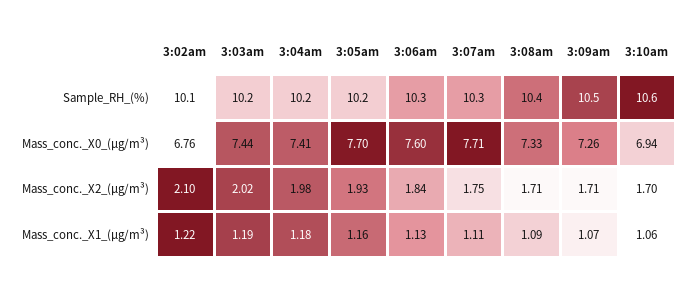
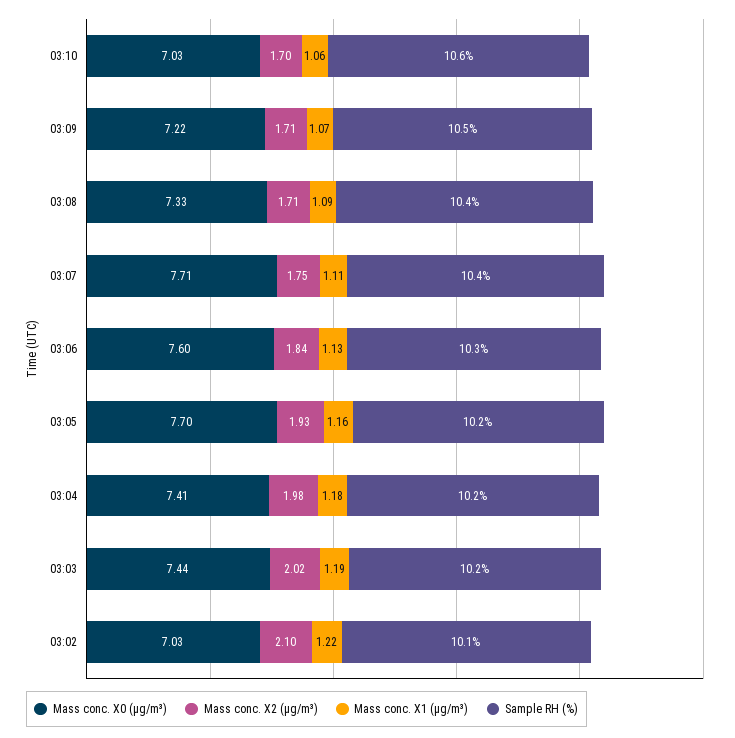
Sample_RH_(%), 3:07am: 10.3 -> 10.4
Mass_conc._X0_(μg/m³), 3:02am: 6.76 -> 7.03
Mass_conc._X0_(μg/m³), 3:09am: 7.26 -> 7.22
Mass_conc._X0_(μg/m³), 3:10am: 6.94 -> 7.03

